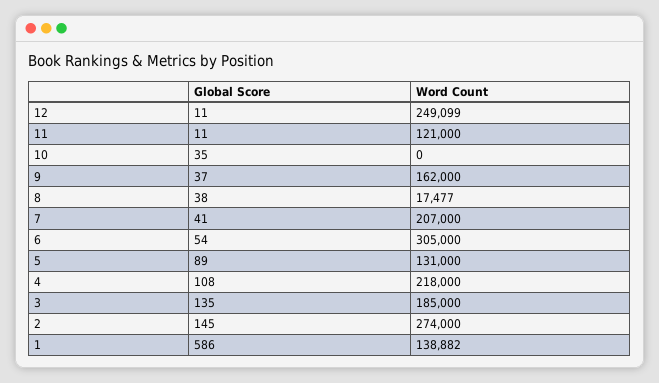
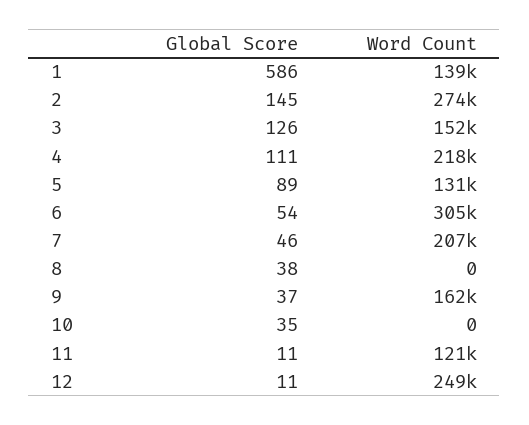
Word Count, 8: 17477 -> 0
Global Score, 7: 41 -> 46
Global Score, 4: 108 -> 111
Global Score, 3: 135 -> 126
Word Count, 3: 185000 -> 152000

